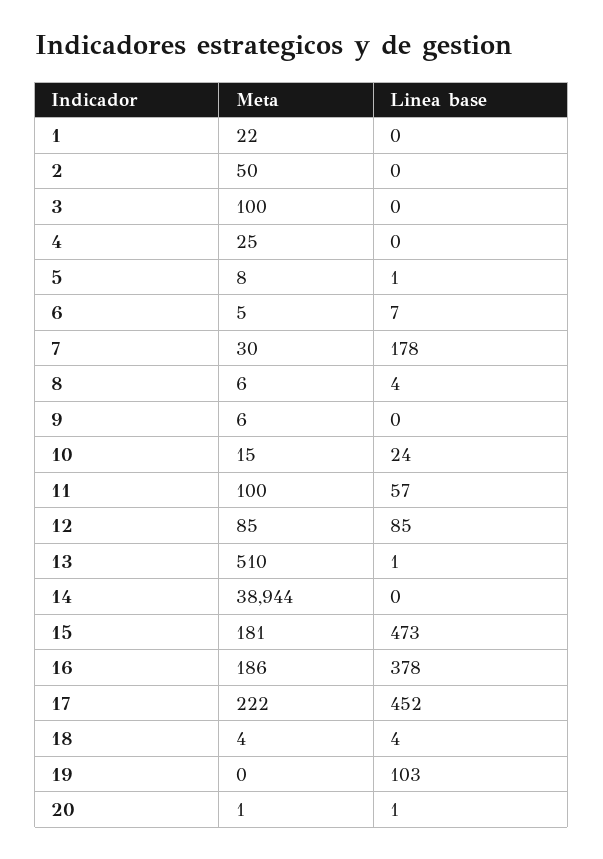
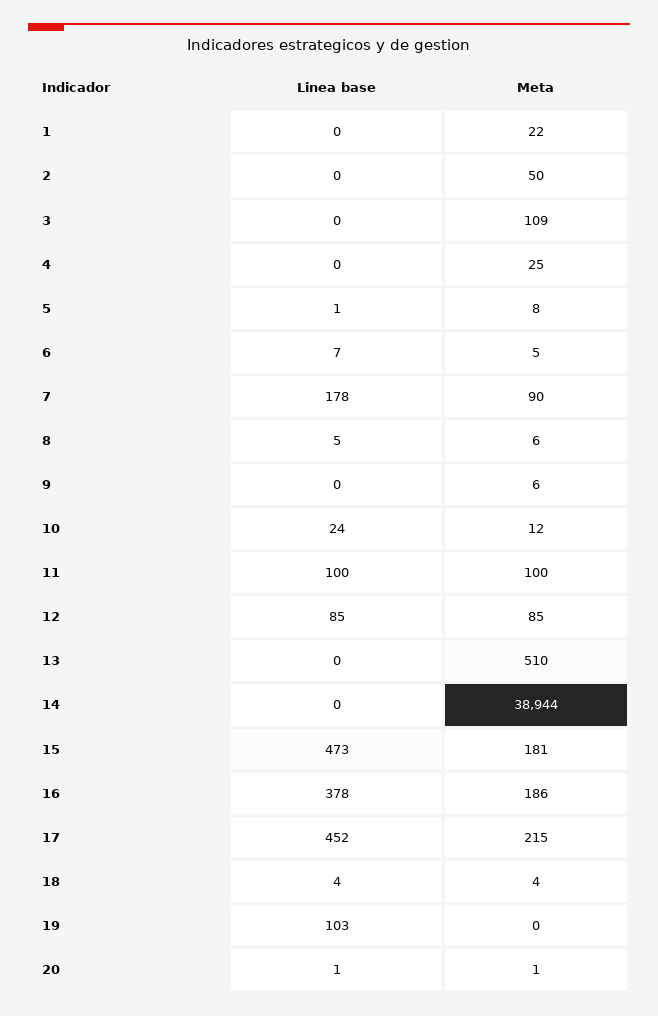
Meta, 3: 100 -> 109
Meta, 7: 30 -> 90
Linea base, 8: 4 -> 5
Meta, 10: 15 -> 12
Linea base, 11: 57 -> 100
Linea base, 13: 1 -> 0
Meta, 17: 222 -> 215

